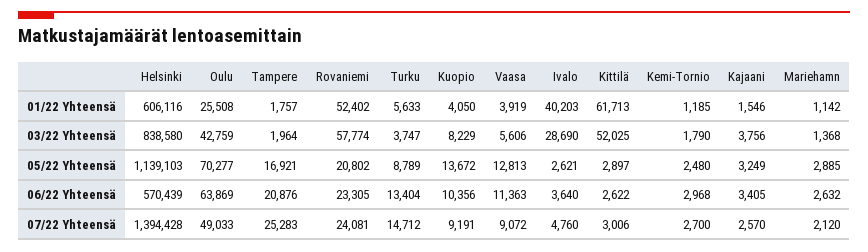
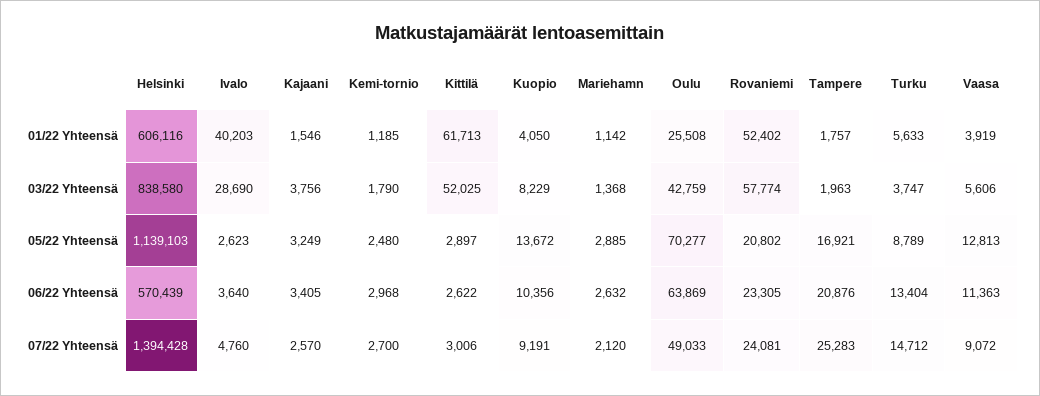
Tampere, 03/22 Yhteensä: 1964 -> 1963
Ivalo, 05/22 Yhteensä: 2621 -> 2623

